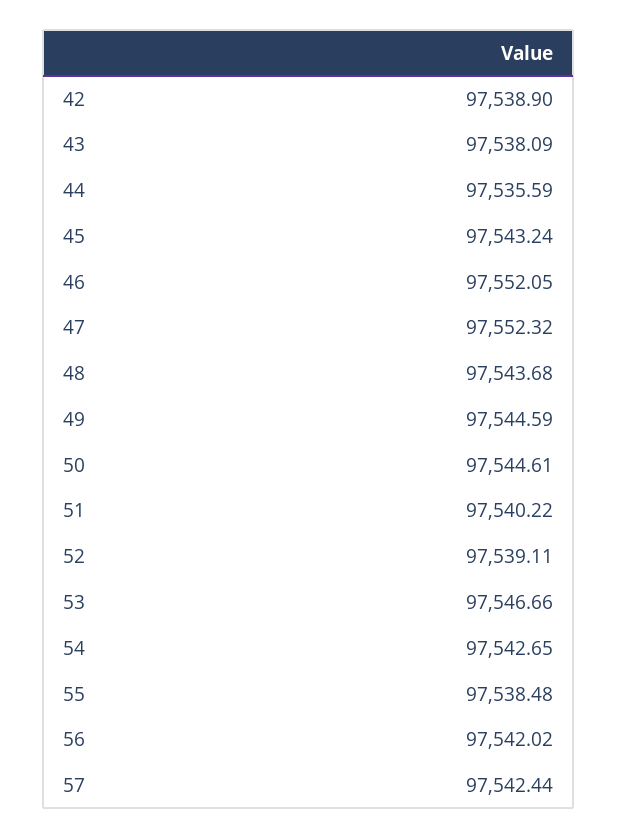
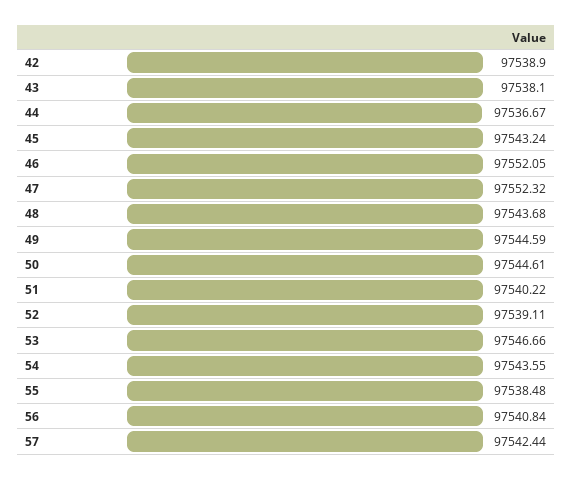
43: 97538.09 -> 97538.1
44: 97535.59 -> 97536.67
54: 97542.65 -> 97543.55
56: 97542.02 -> 97540.84

